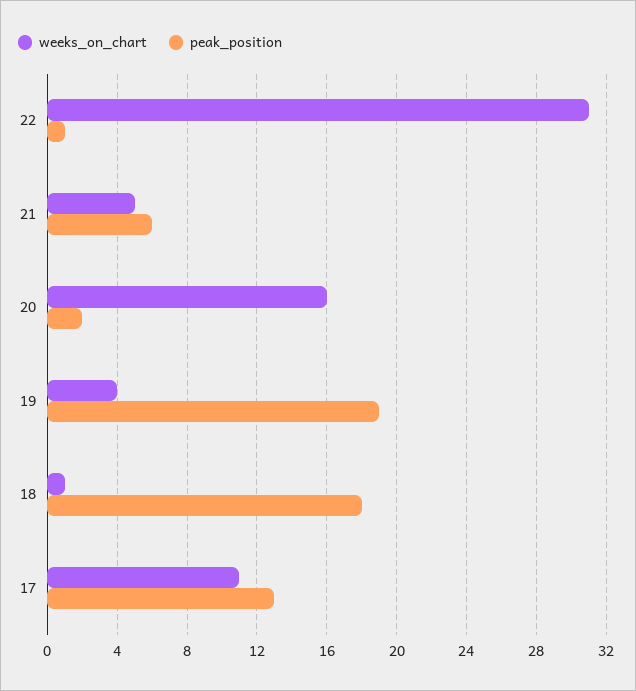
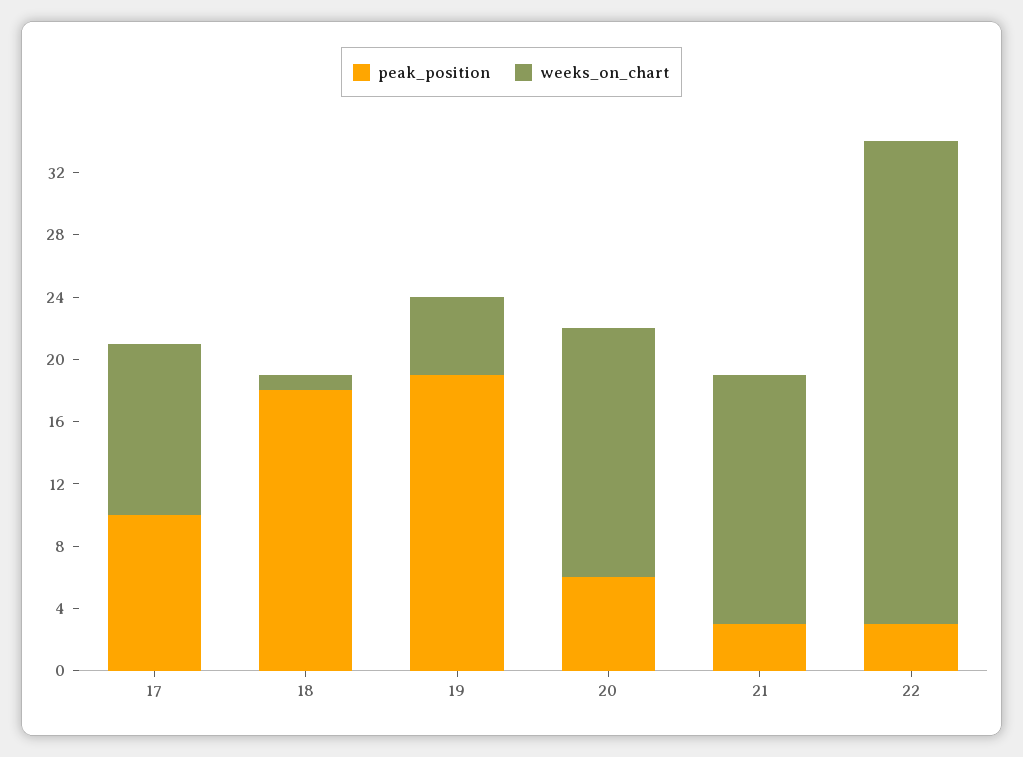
peak_position, 22: 1 -> 3
weeks_on_chart, 21: 5 -> 16
peak_position, 21: 6 -> 3
peak_position, 20: 2 -> 6
weeks_on_chart, 19: 4 -> 5
peak_position, 17: 13 -> 10

